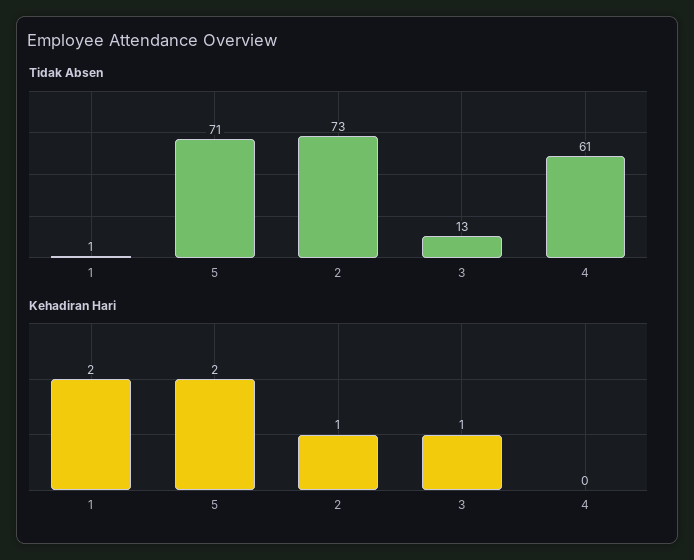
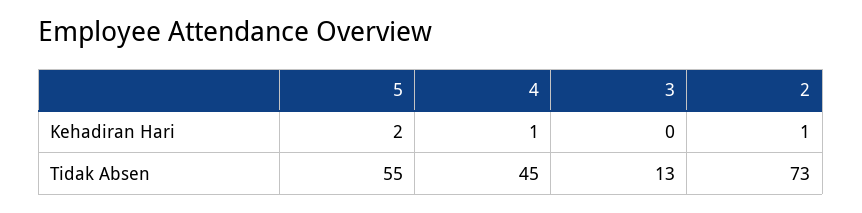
Tidak Absen, 1: 1 -> none
Tidak Absen, 5: 71 -> 55
Tidak Absen, 4: 61 -> 45
Kehadiran Hari, 1: 2 -> none
Kehadiran Hari, 3: 1 -> 0
Kehadiran Hari, 4: 0 -> 1

